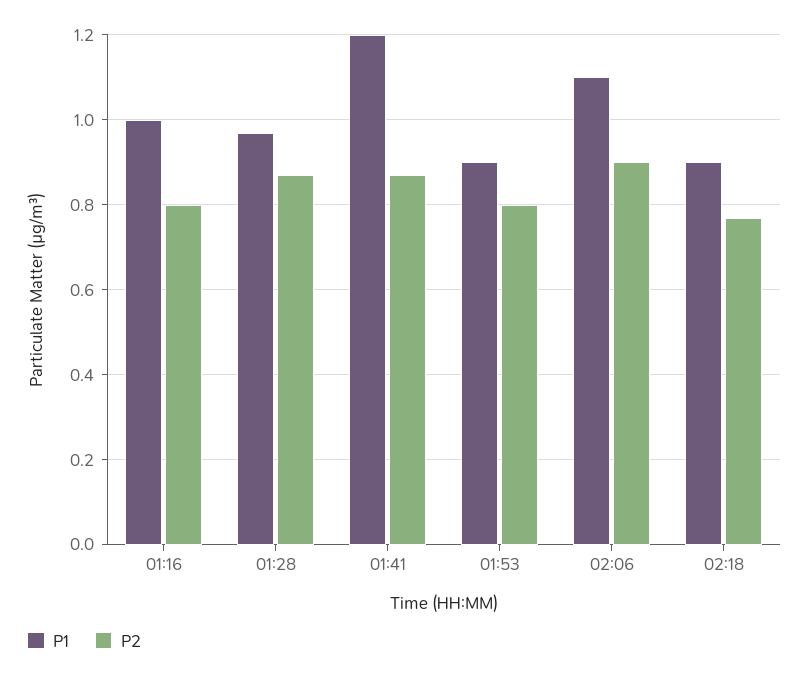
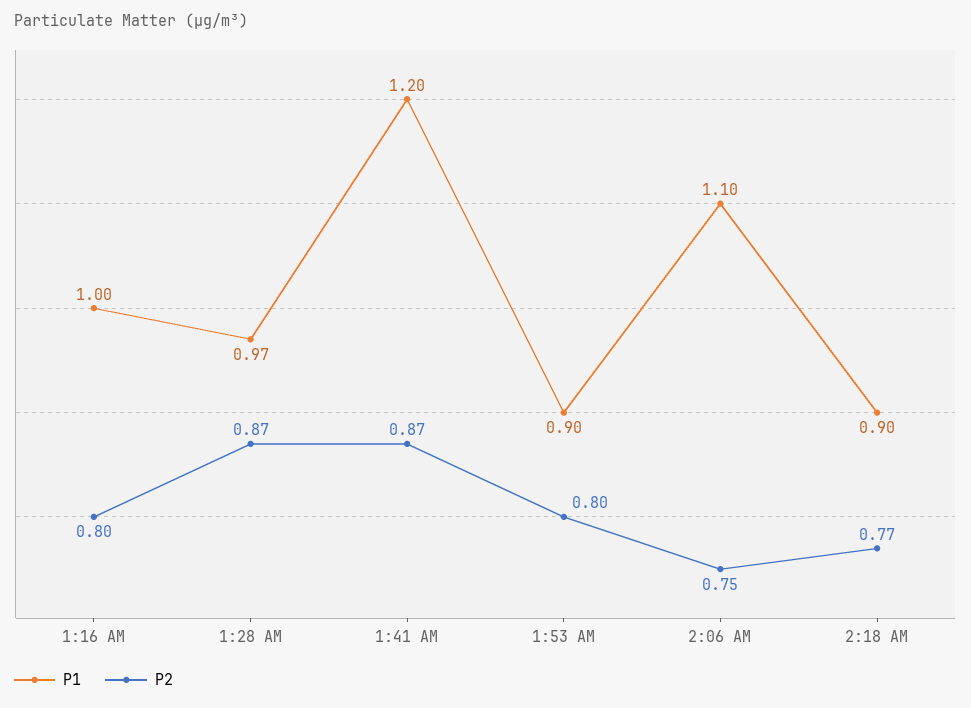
P2, 02:06: 0.9 -> 0.75

